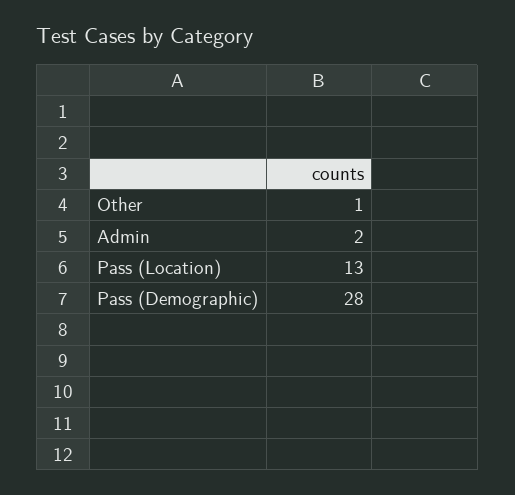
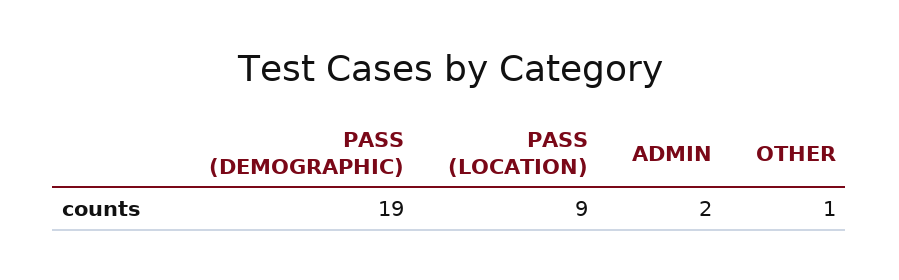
Pass (Location): 13 -> 9
Pass (Demographic): 28 -> 19

